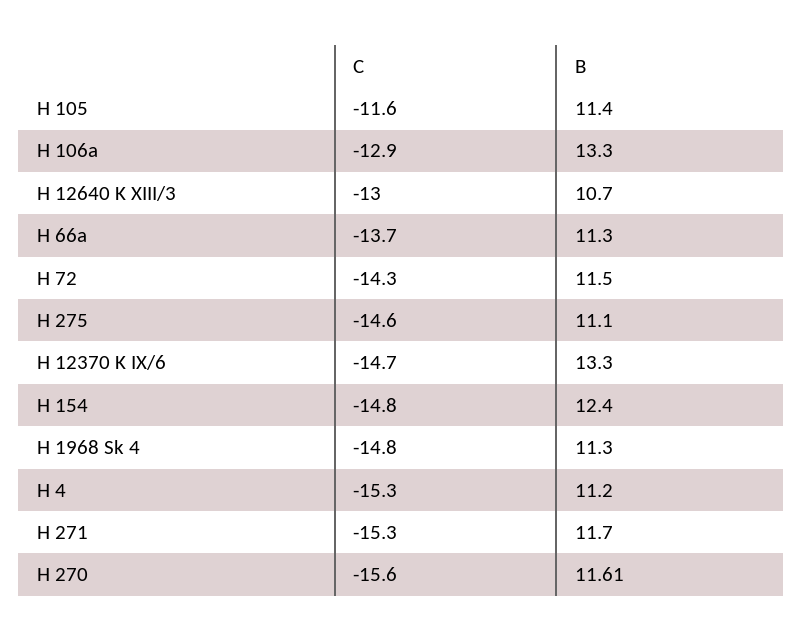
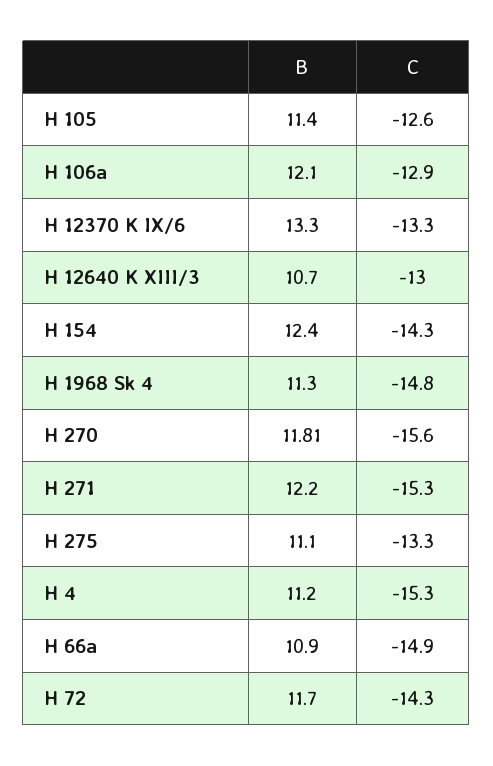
C, H 105: -11.6 -> -12.6
B, H 106a: 13.3 -> 12.1
C, H 66a: -13.7 -> -14.9
B, H 66a: 11.3 -> 10.9
B, H 72: 11.5 -> 11.7
C, H 275: -14.6 -> -13.3
C, H 12370 K IX/6: -14.7 -> -13.3
C, H 154: -14.8 -> -14.3
B, H 271: 11.7 -> 12.2
B, H 270: 11.61 -> 11.81

